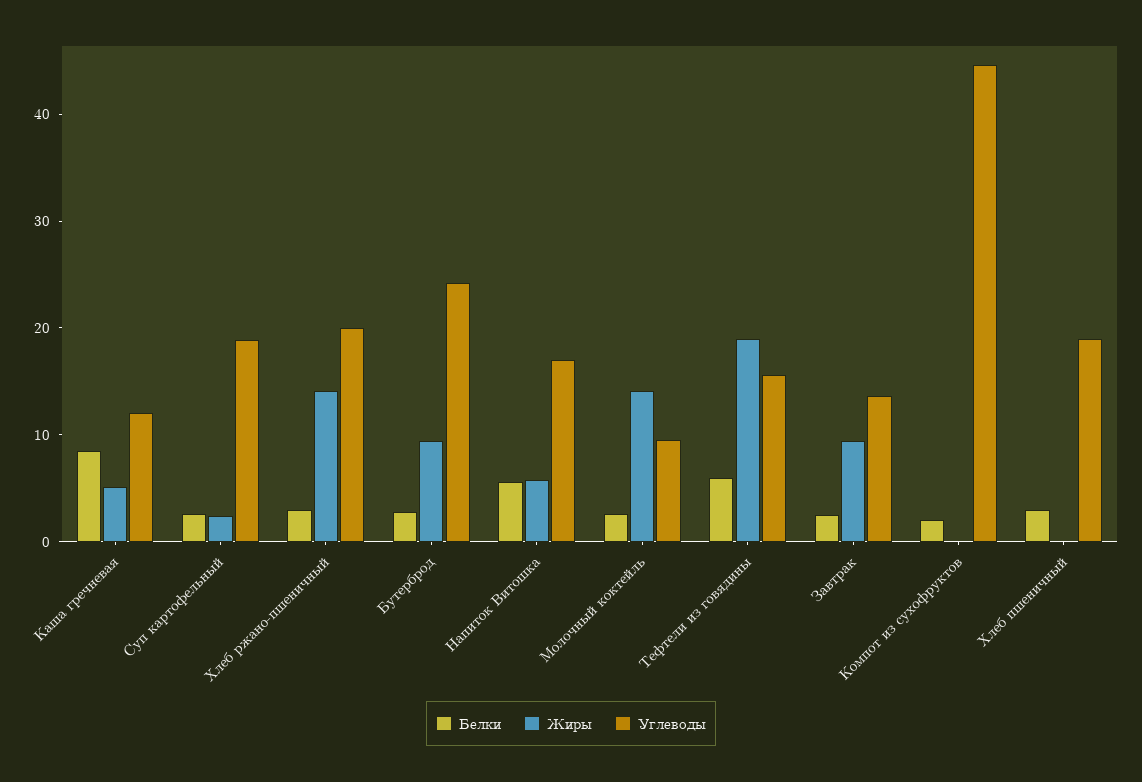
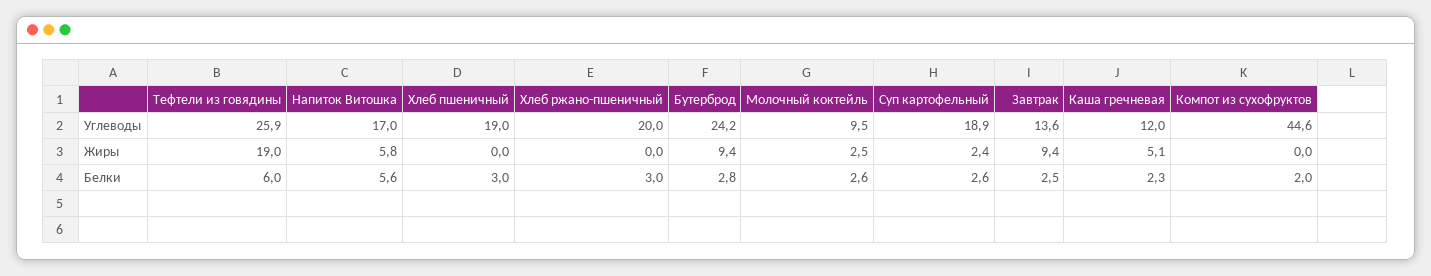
Белки, Каша гречневая: 8 -> 2.3
Жиры, Хлеб ржано-пшеничный: 14 -> 0
Жиры, Молочный коктейль: 14 -> 2.5
Углеводы, Тефтели из говядины: 16 -> 25.9

